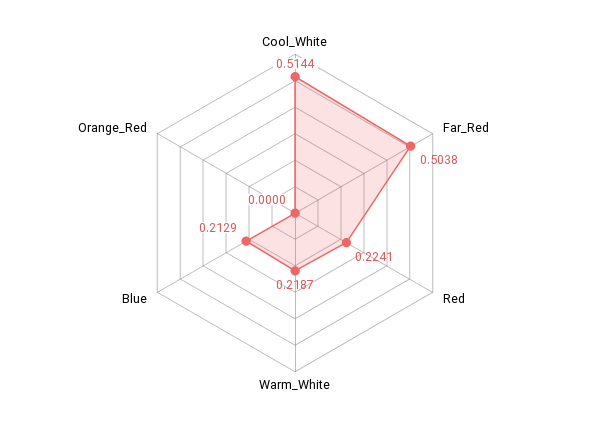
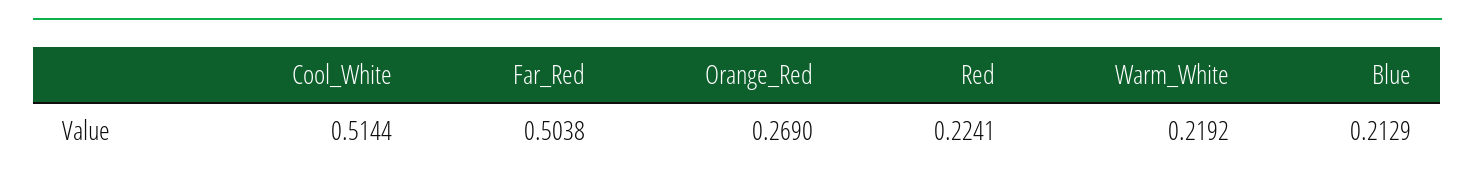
Warm_White: 0.2187 -> 0.2192
Orange_Red: 0 -> 0.269

